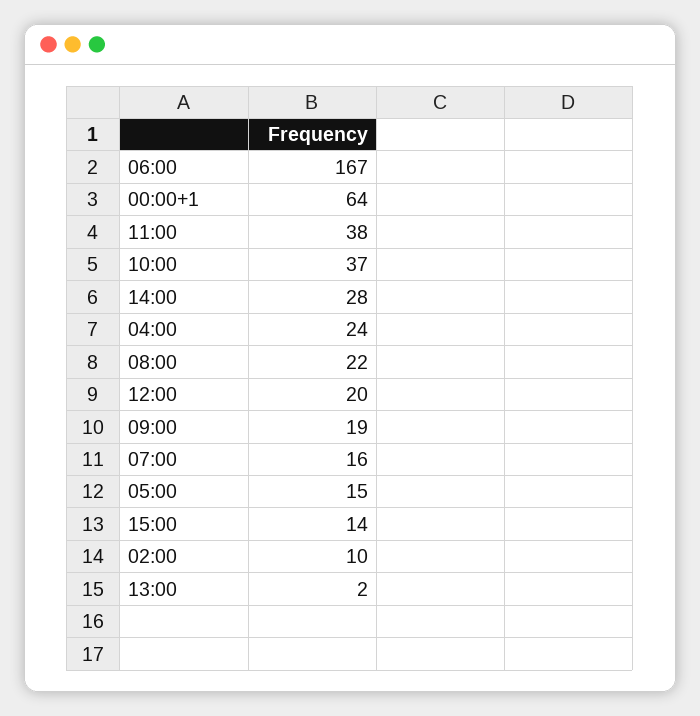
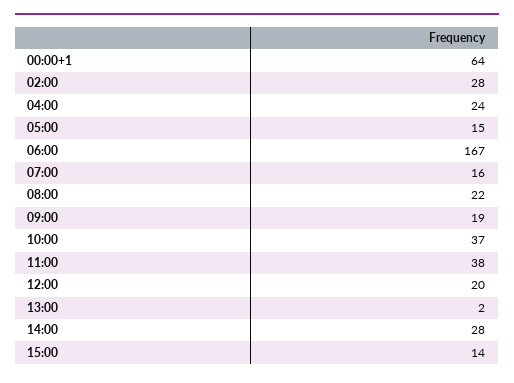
02:00: 10 -> 28

